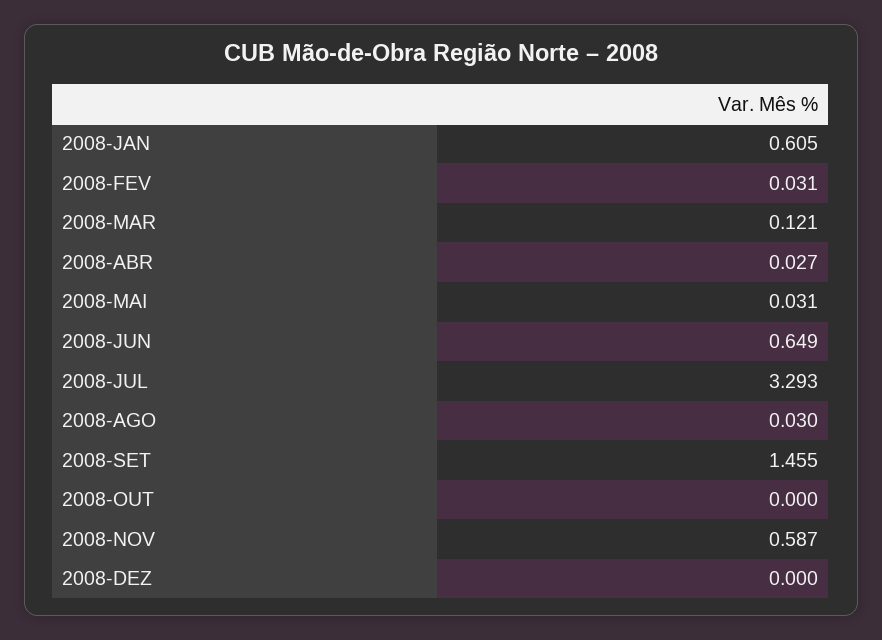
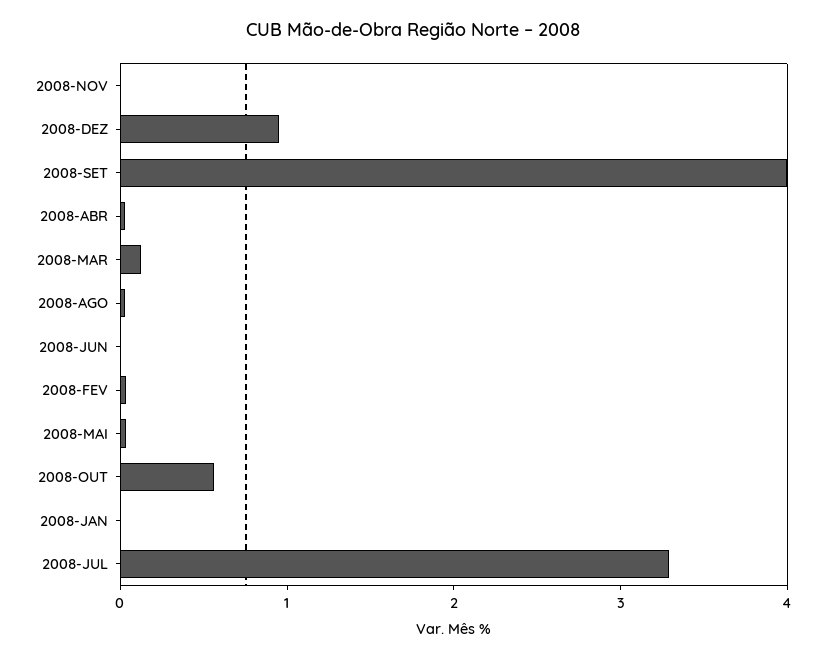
2008-JAN: 0.605 -> 0
2008-JUN: 0.649 -> 0
2008-SET: 1.455 -> 4
2008-OUT: 0 -> 0.6
2008-NOV: 0.587 -> 0
2008-DEZ: 0 -> 1

